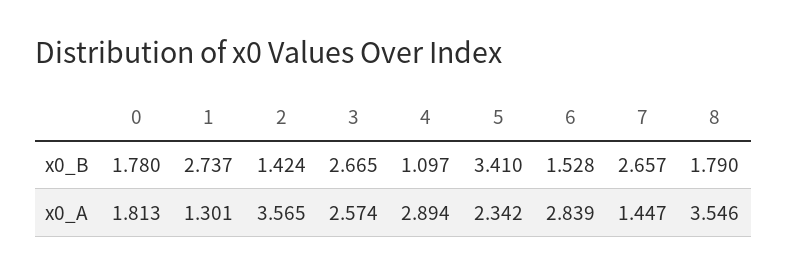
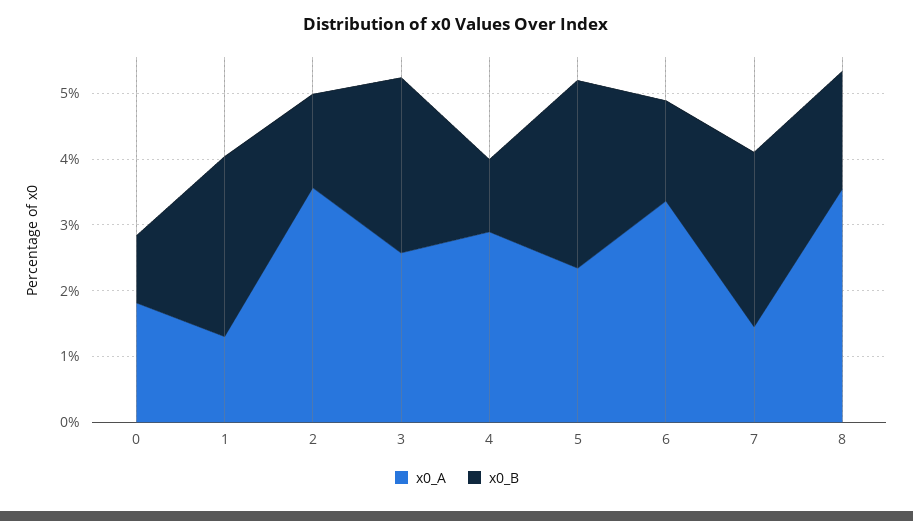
x0_B, 0: 1.78 -> 1
x0_B, 5: 3.41 -> 2.8
x0_A, 6: 2.839 -> 3.4

